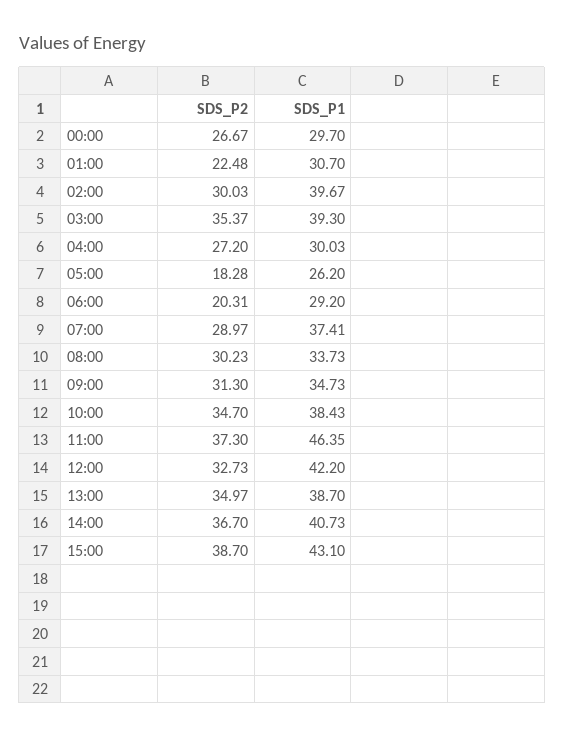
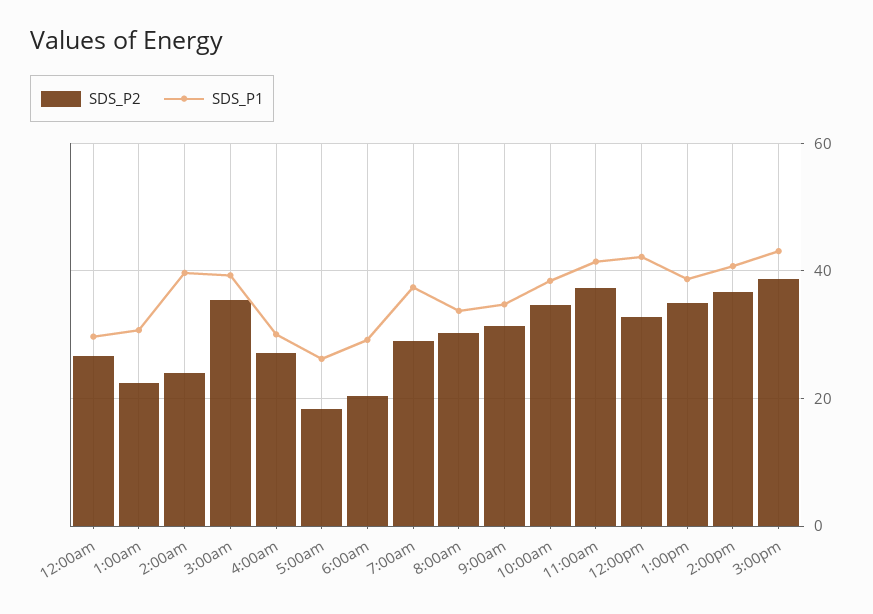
SDS_P2, 02:00: 30.03 -> 24
SDS_P1, 11:00: 46.35 -> 42

